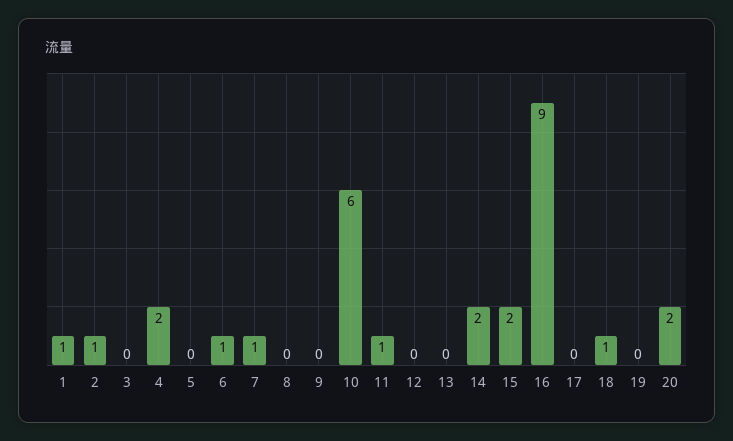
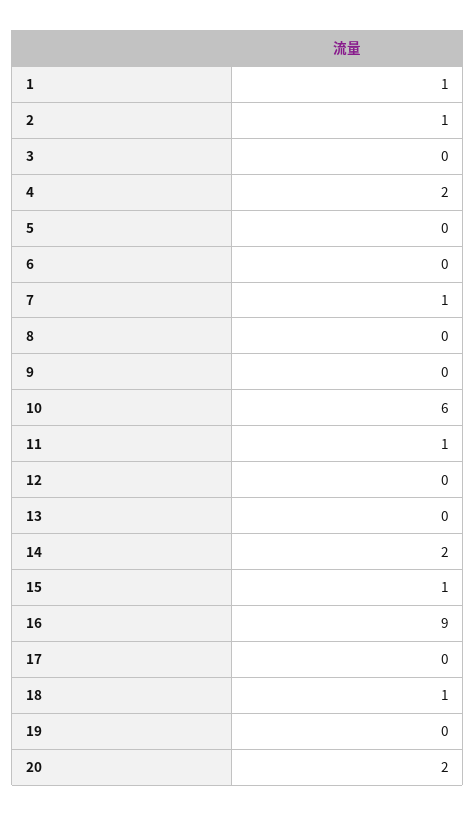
6: 1 -> 0
15: 2 -> 1

